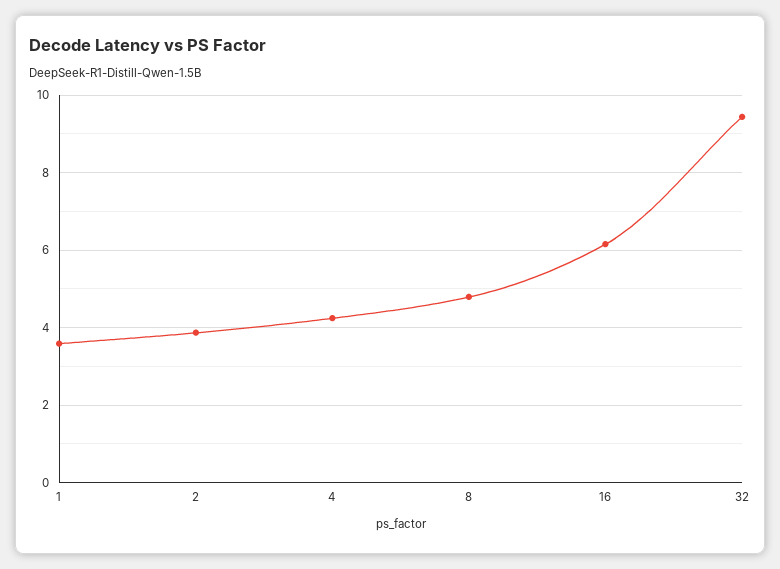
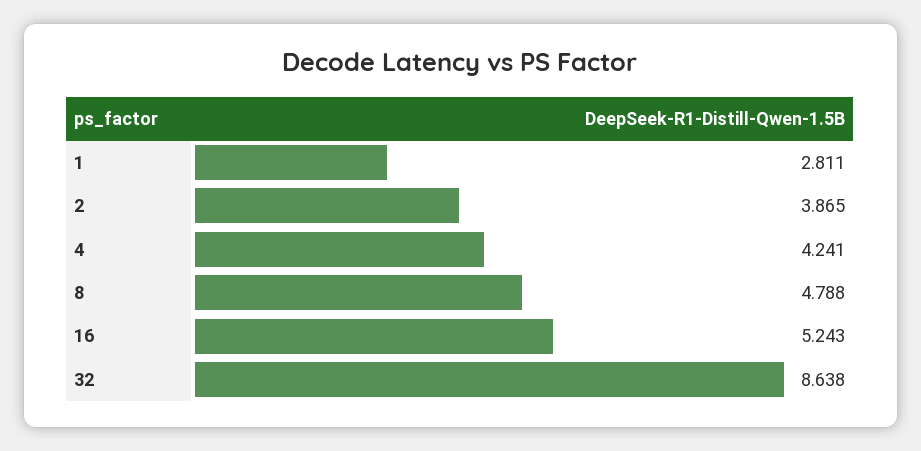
1: 3.6 -> 2.811
16: 6.2 -> 5.243
32: 9.4 -> 8.638

